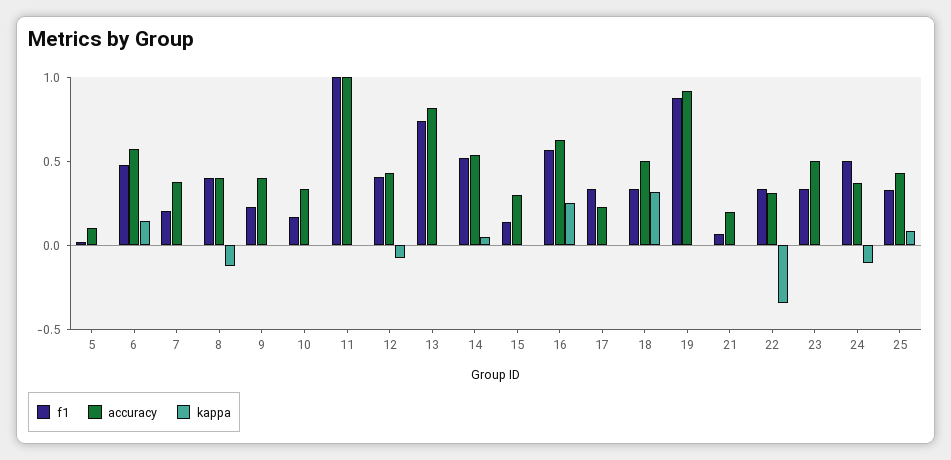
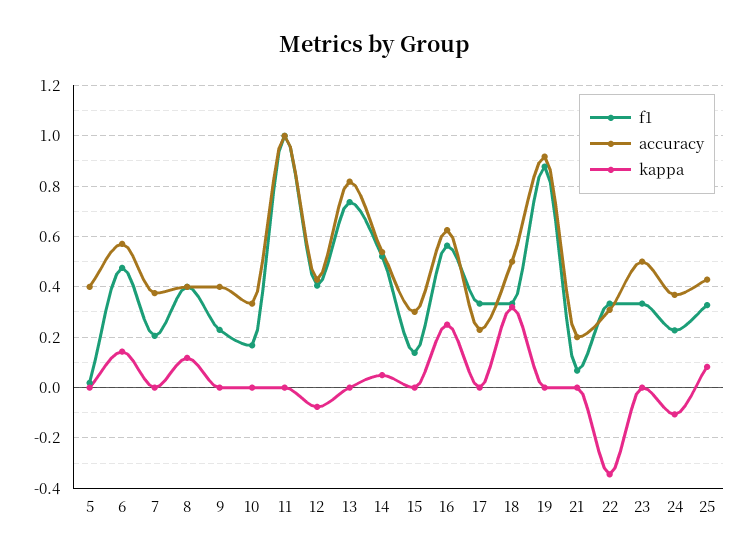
accuracy, 5: 0.1 -> 0.4
kappa, 8: -0.1 -> 0.125
f1, 24: 0.5 -> 0.225

